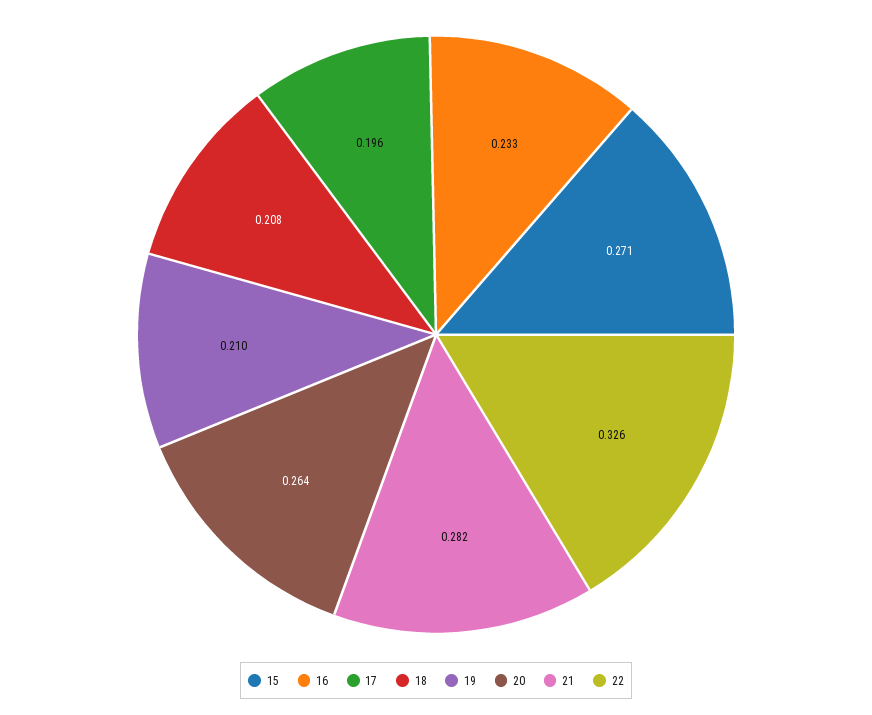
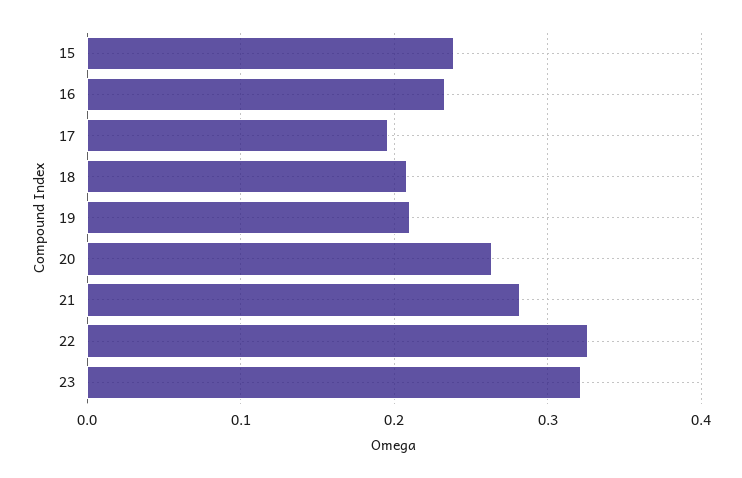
15: 0.271 -> 0.24
23: none -> 0.32

